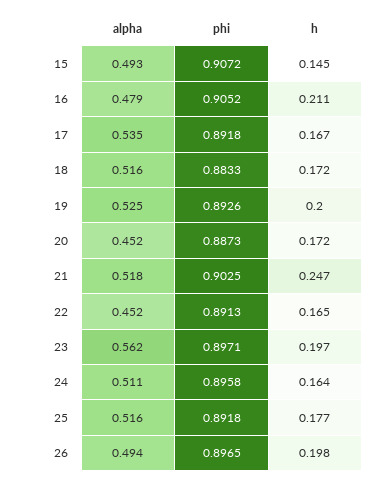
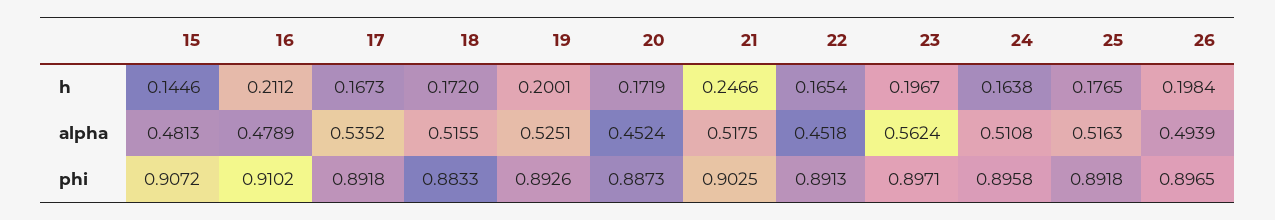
alpha, 15: 0.493 -> 0.4813
phi, 16: 0.9052 -> 0.9102

